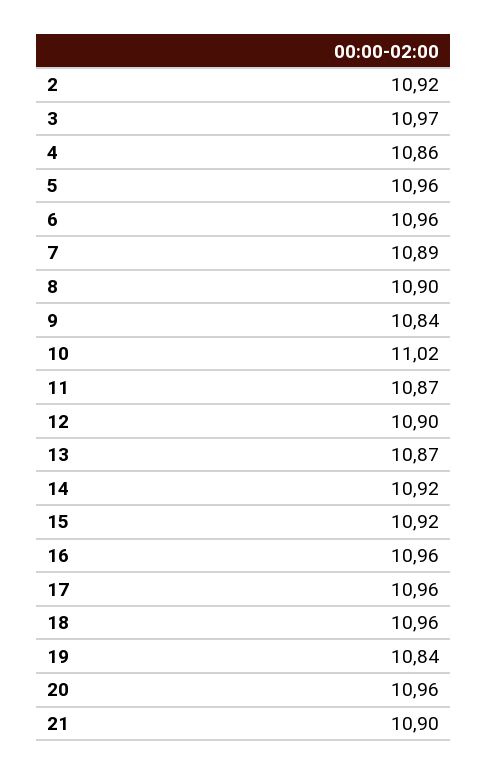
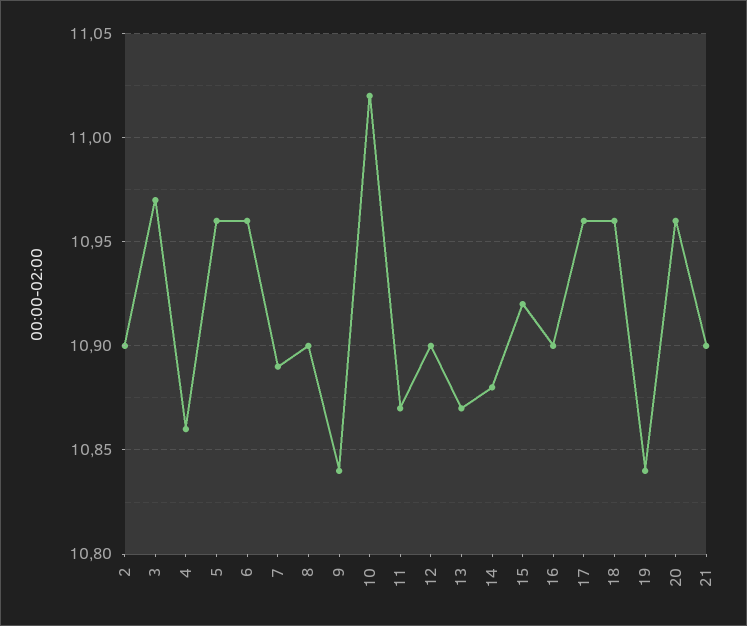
2: 10.92 -> 10.9
14: 10.92 -> 10.88
16: 10.96 -> 10.9

